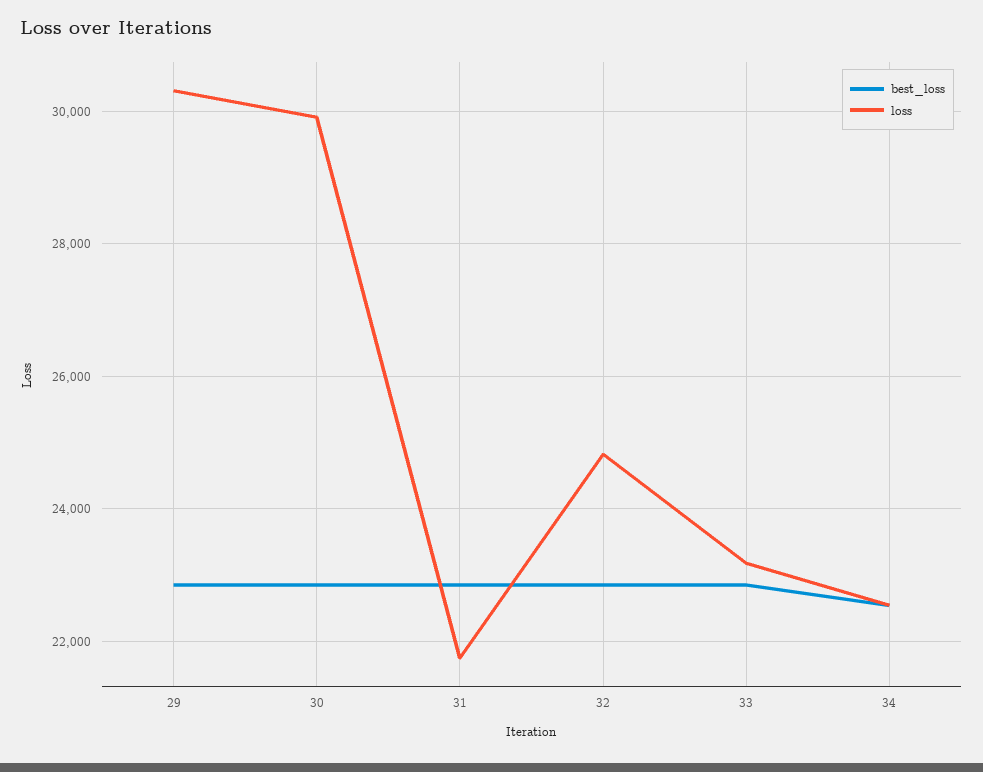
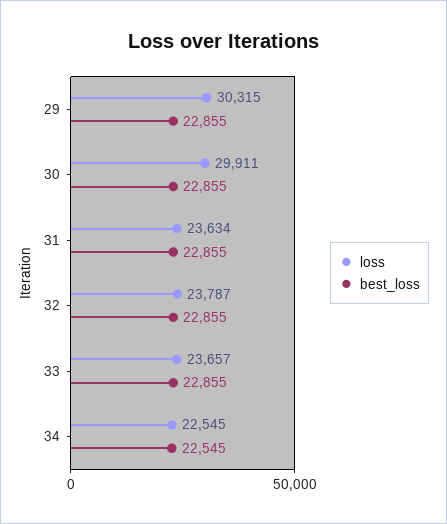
loss, 31: 21800 -> 23634
loss, 32: 24800 -> 23787
loss, 33: 23200 -> 23657

